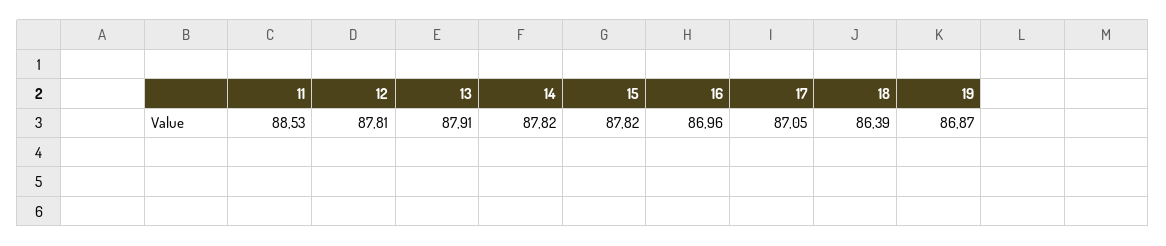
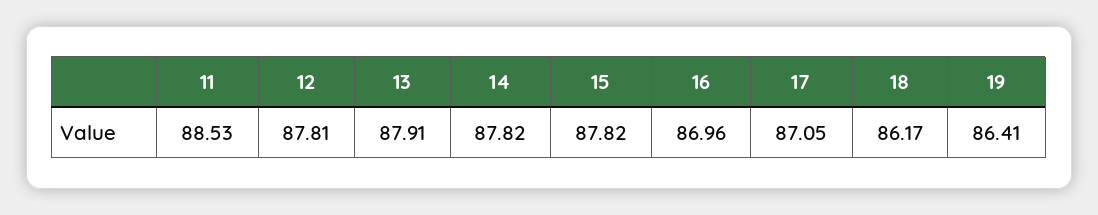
18: 86.39 -> 86.17
19: 86.87 -> 86.41

